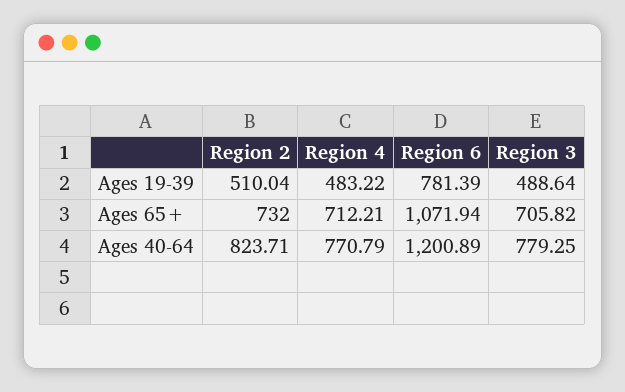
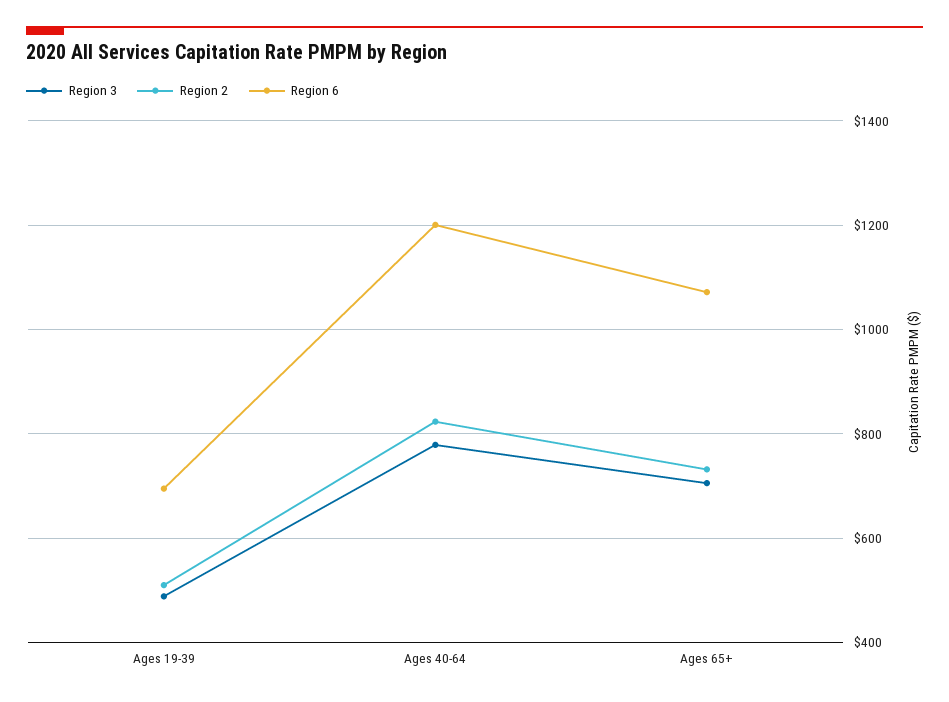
Region 4, Ages 19-39: 483.22 -> none
Region 6, Ages 19-39: 781.39 -> 700
Region 4, Ages 65+: 712.21 -> none
Region 4, Ages 40-64: 770.79 -> none

